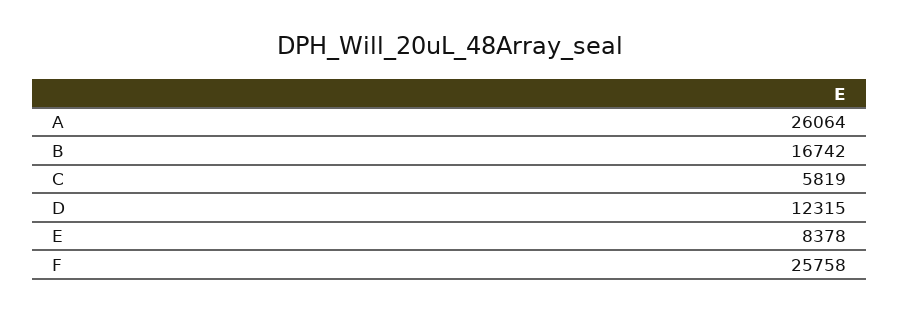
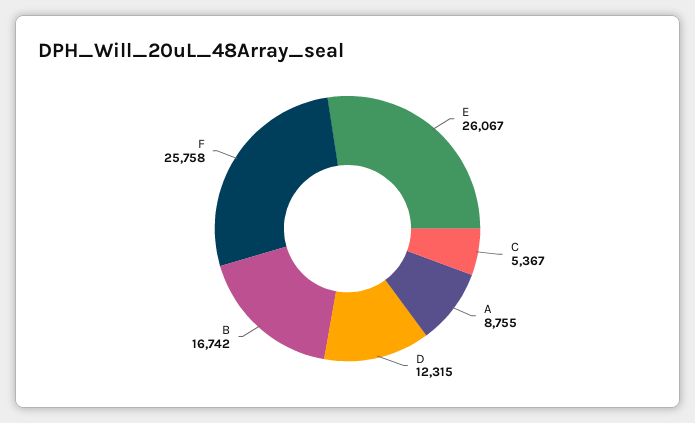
A: 26064 -> 8755
C: 5819 -> 5367
E: 8378 -> 26067

